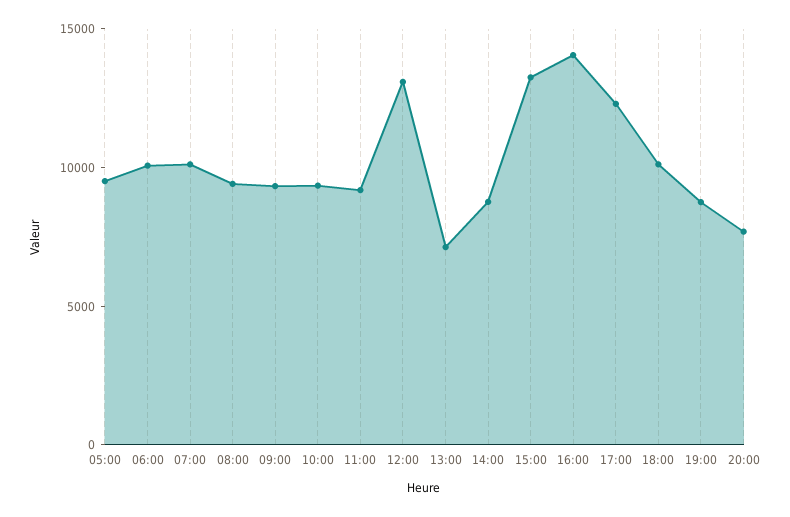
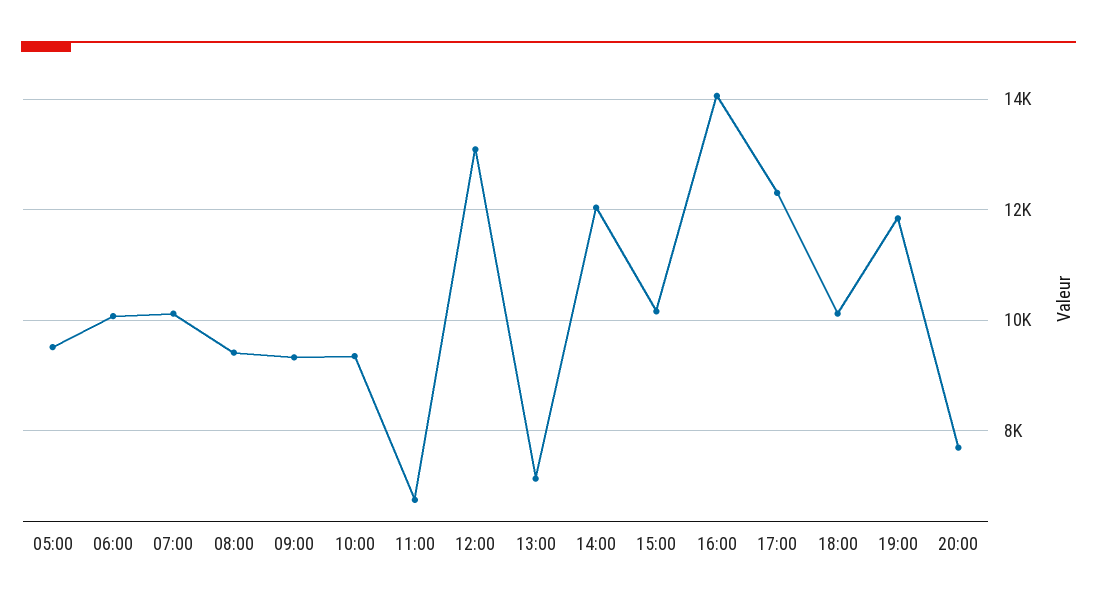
11:00: 9000 -> 6800
14:00: 9000 -> 12000
15:00: 13000 -> 10200
19:00: 9000 -> 11800

